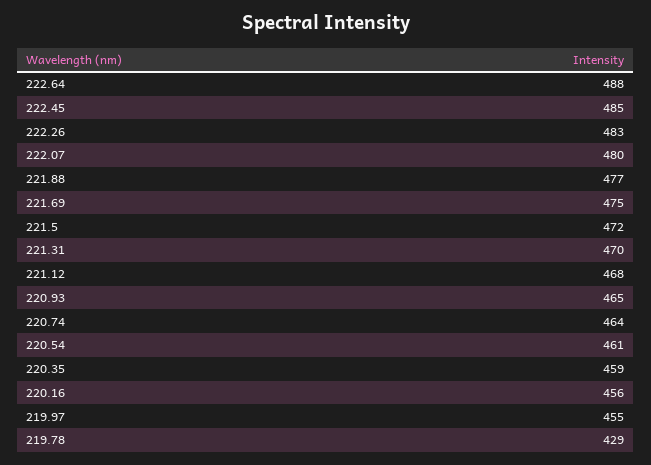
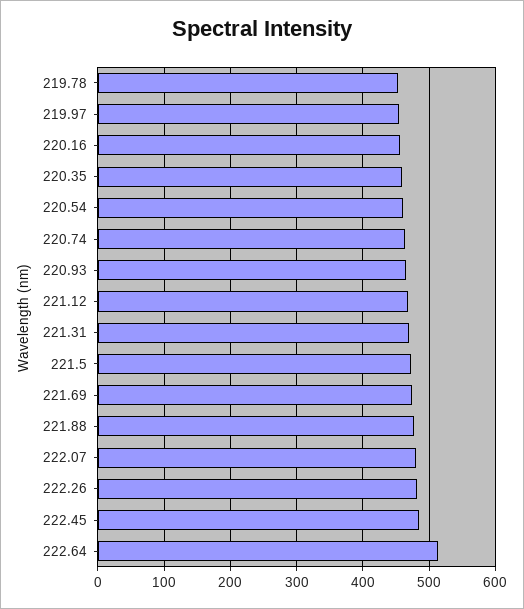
222.64: 488 -> 510
219.78: 429 -> 450

